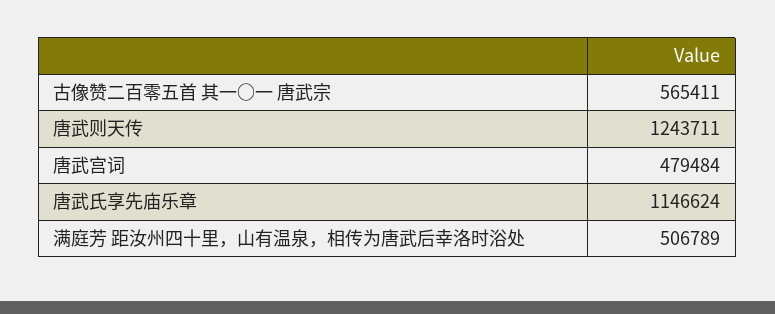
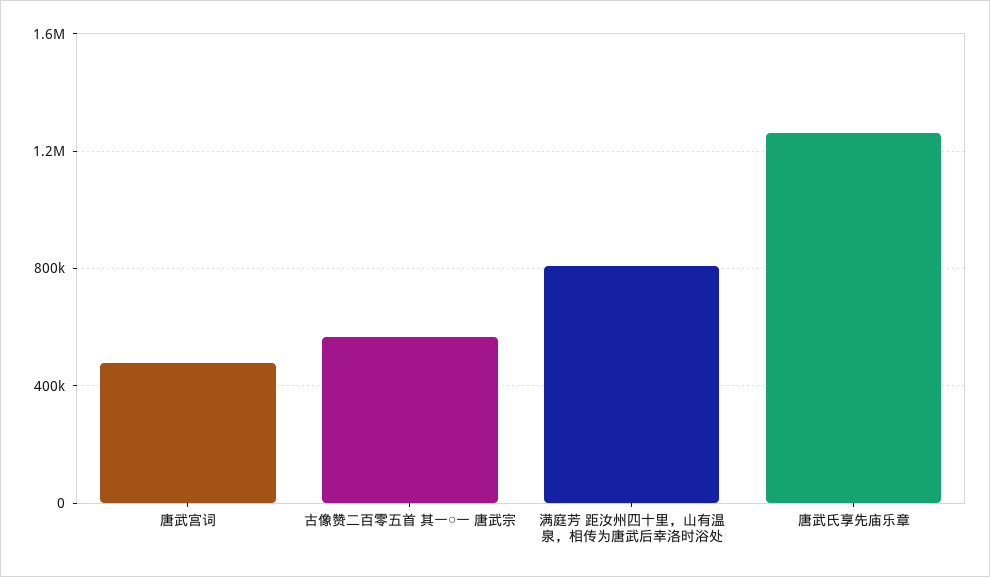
唐武则天传: 1243711 -> none
唐武氏享先庙乐章: 1146624 -> 1250000
满庭芳 距汝州四十里，山有温泉，相传为唐武后幸洛时浴处: 506789 -> 800000

